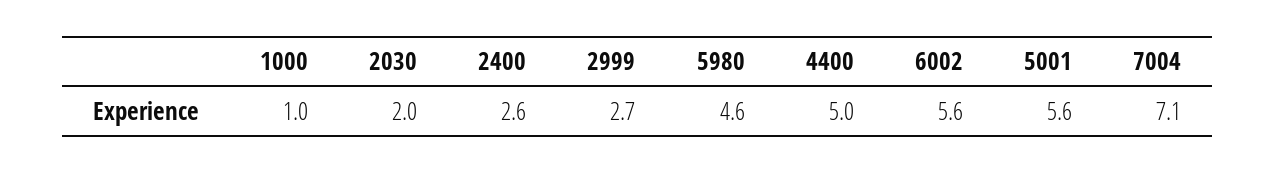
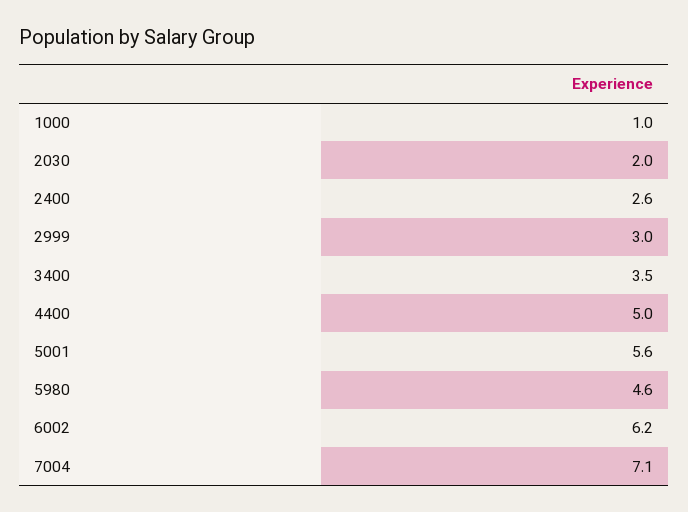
2999: 2.7 -> 3
6002: 5.6 -> 6.2
3400: none -> 3.5

